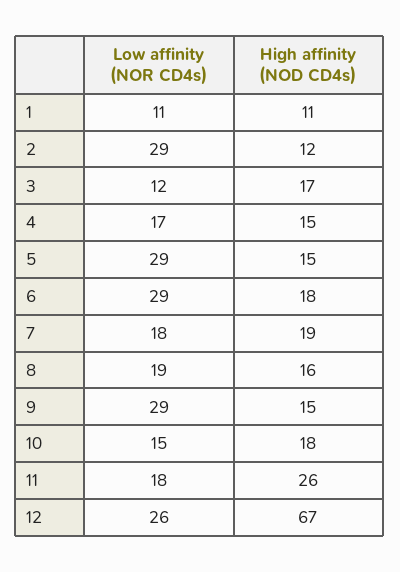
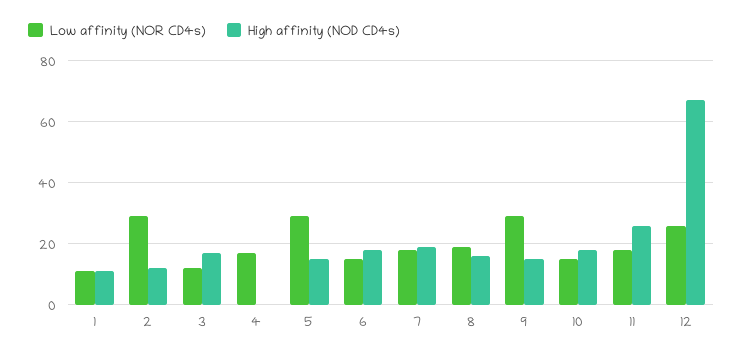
High affinity (NOD CD4s), 4: 15 -> 0
Low affinity (NOR CD4s), 6: 29 -> 15

